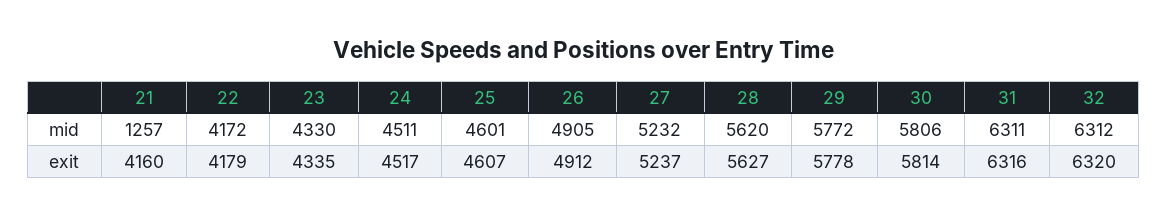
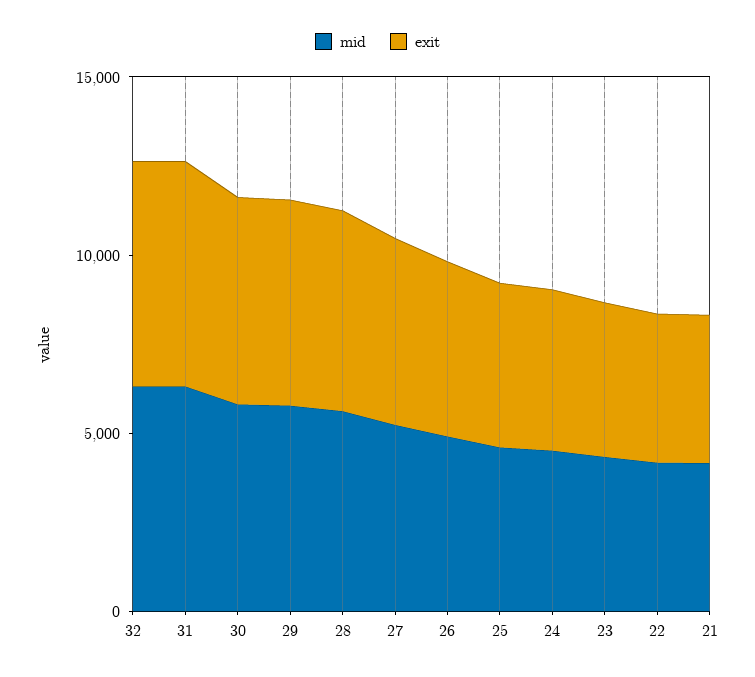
mid, 21: 1257 -> 4000

